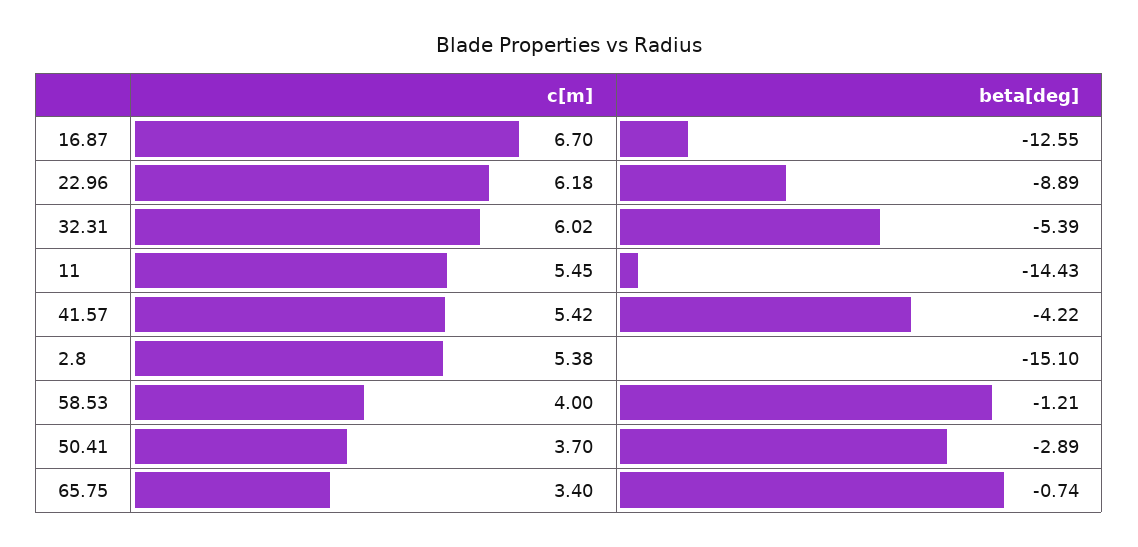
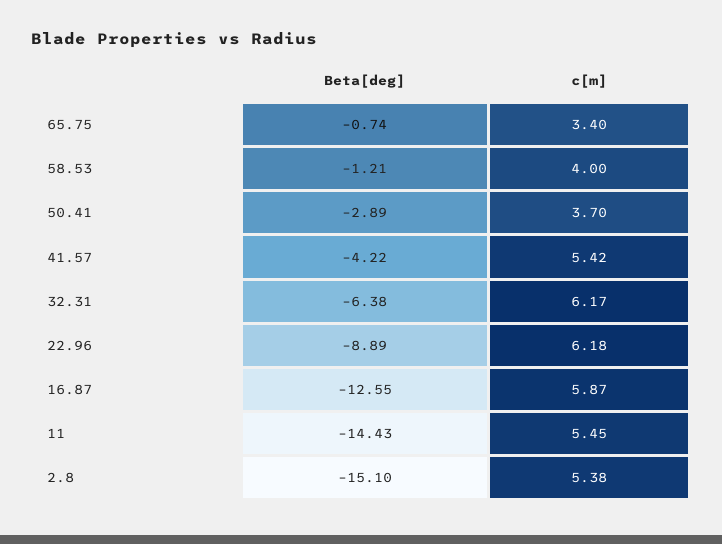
c[m], 16.87: 6.7 -> 5.87
c[m], 32.31: 6.02 -> 6.17
beta[deg], 32.31: -5.39 -> -6.38

